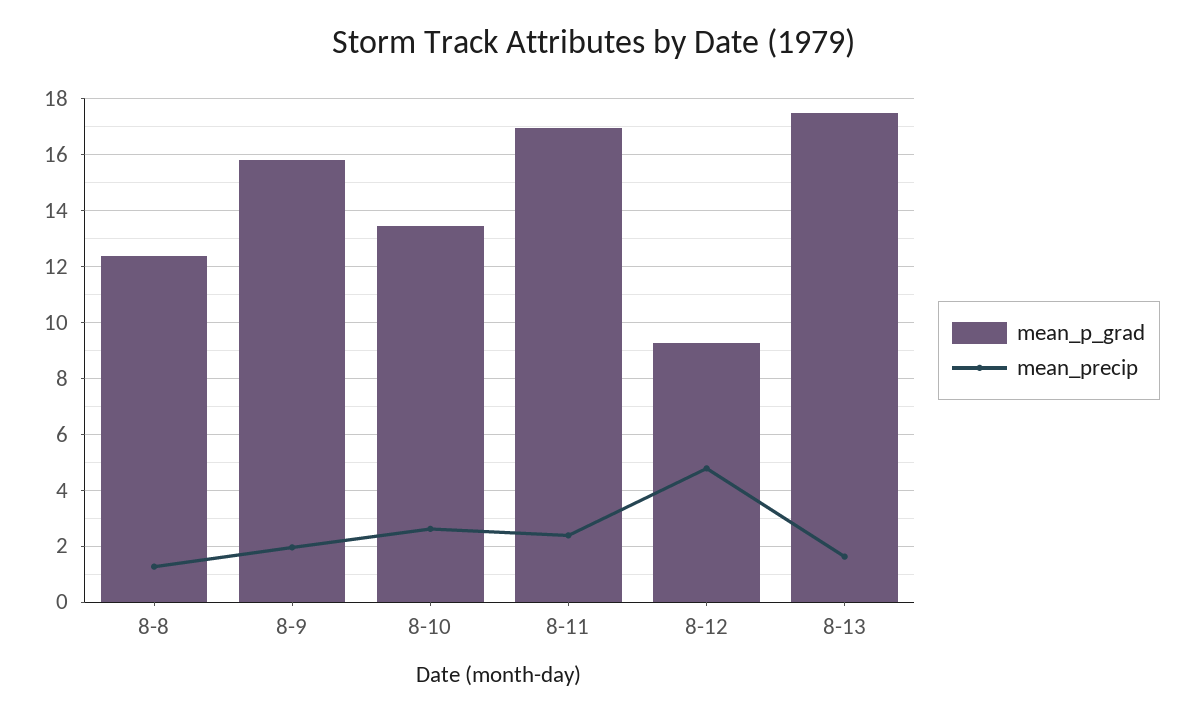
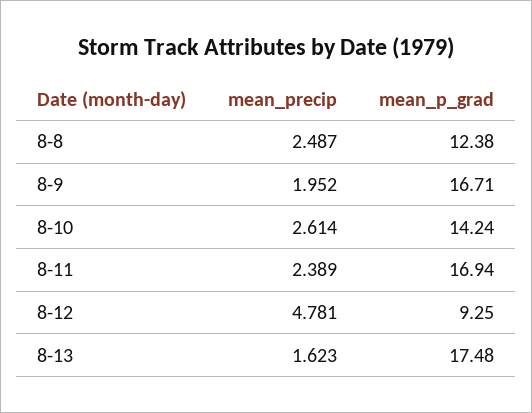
mean_precip, 8-8: 1.25 -> 2.487
mean_p_grad, 8-9: 15.75 -> 16.71
mean_p_grad, 8-10: 13.5 -> 14.24

